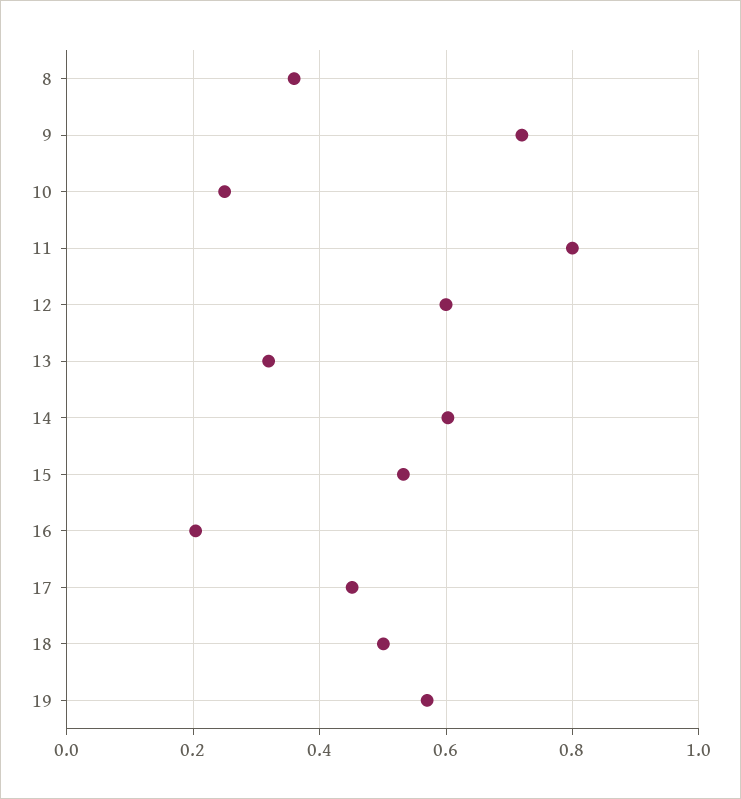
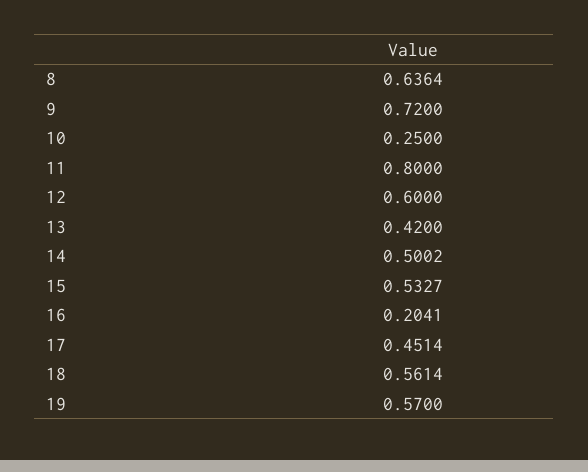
8: 0.36 -> 0.6364
13: 0.32 -> 0.42
14: 0.6 -> 0.5002
18: 0.5 -> 0.5614

